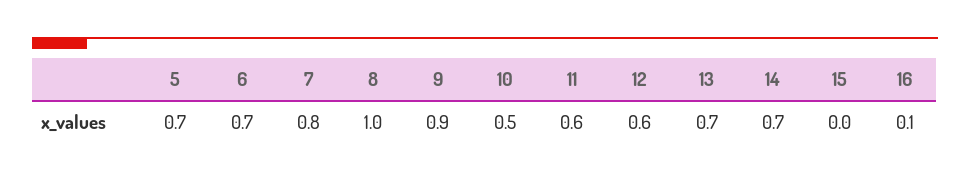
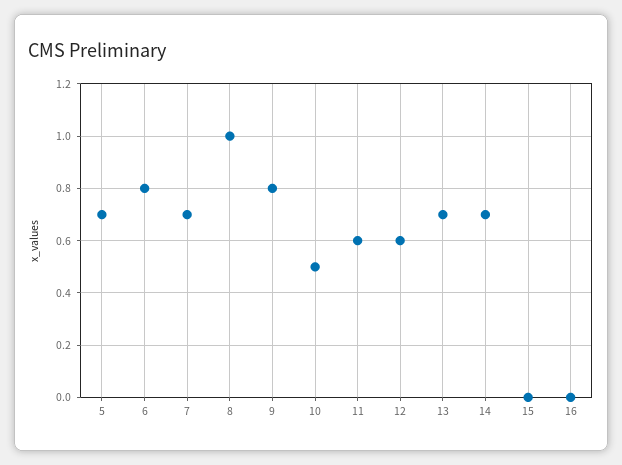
6: 0.7 -> 0.8
7: 0.8 -> 0.7
9: 0.9 -> 0.8
16: 0.1 -> 0

